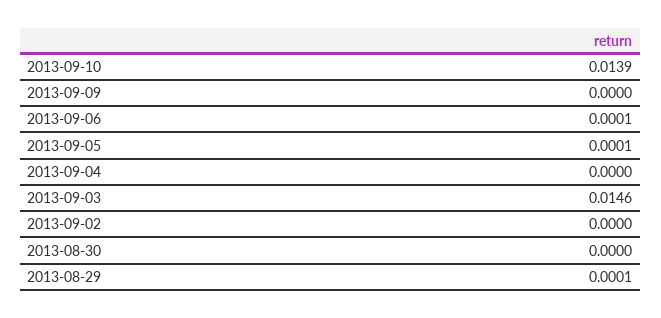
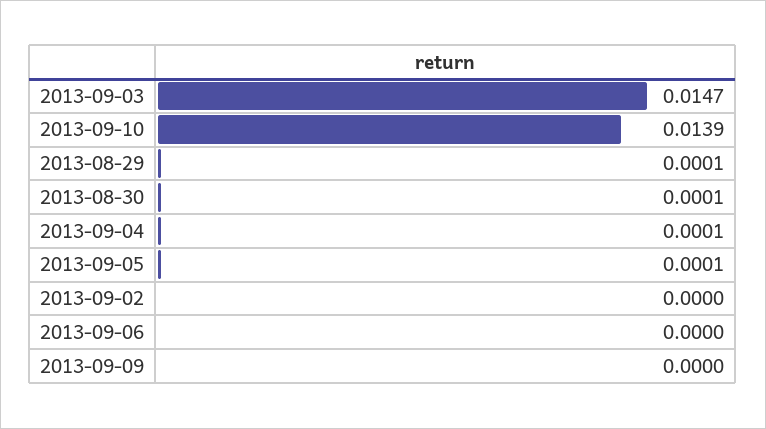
2013-09-06: 0.0001 -> 0
2013-09-04: 0 -> 0.0001
2013-09-03: 0.0146 -> 0.0147
2013-08-30: 0 -> 0.0001

